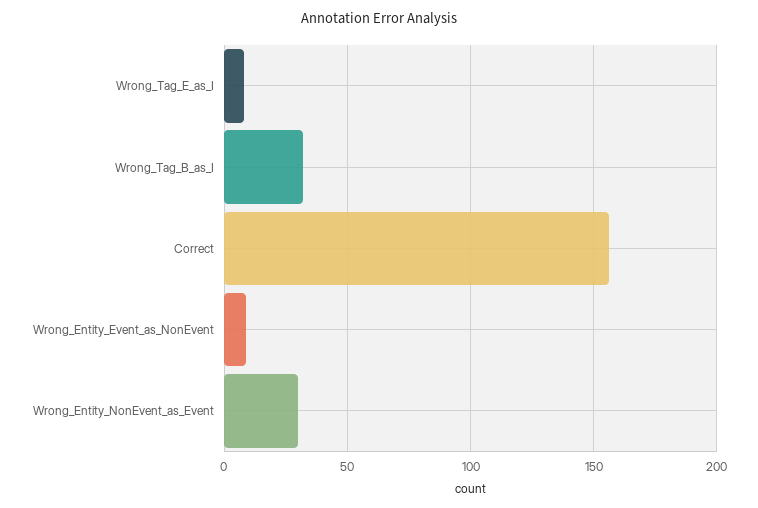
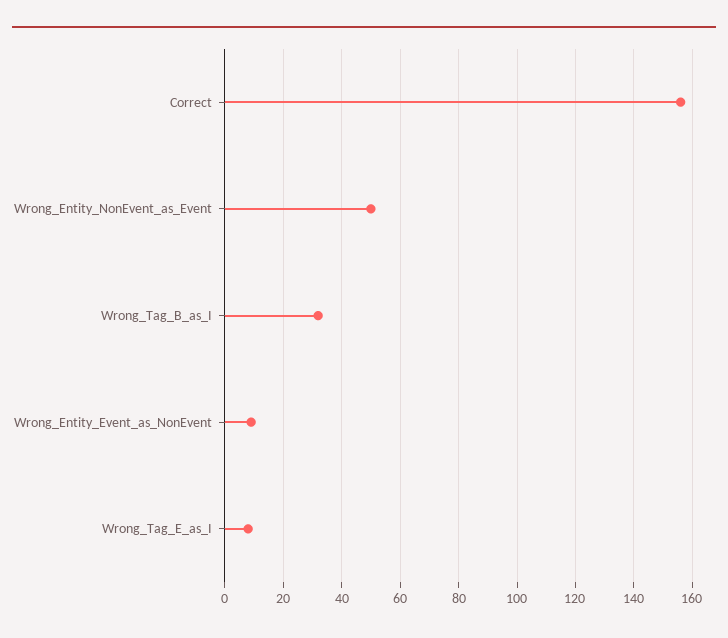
Wrong_Entity_NonEvent_as_Event: 30 -> 50

